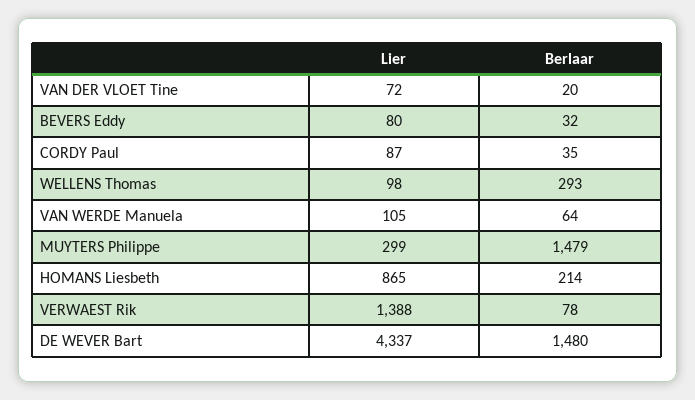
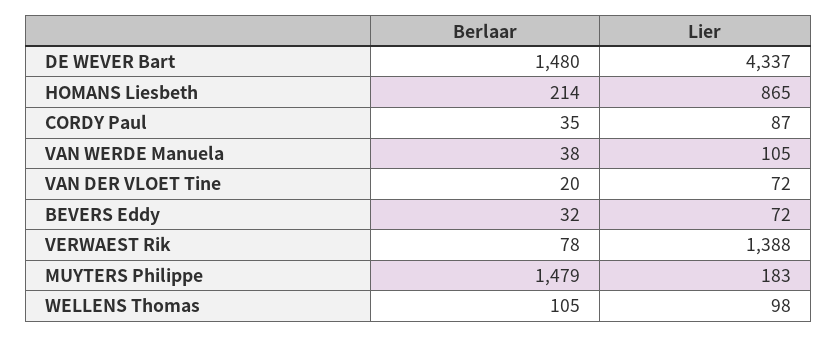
Lier, BEVERS Eddy: 80 -> 72
Berlaar, WELLENS Thomas: 293 -> 105
Berlaar, VAN WERDE Manuela: 64 -> 38
Lier, MUYTERS Philippe: 299 -> 183

